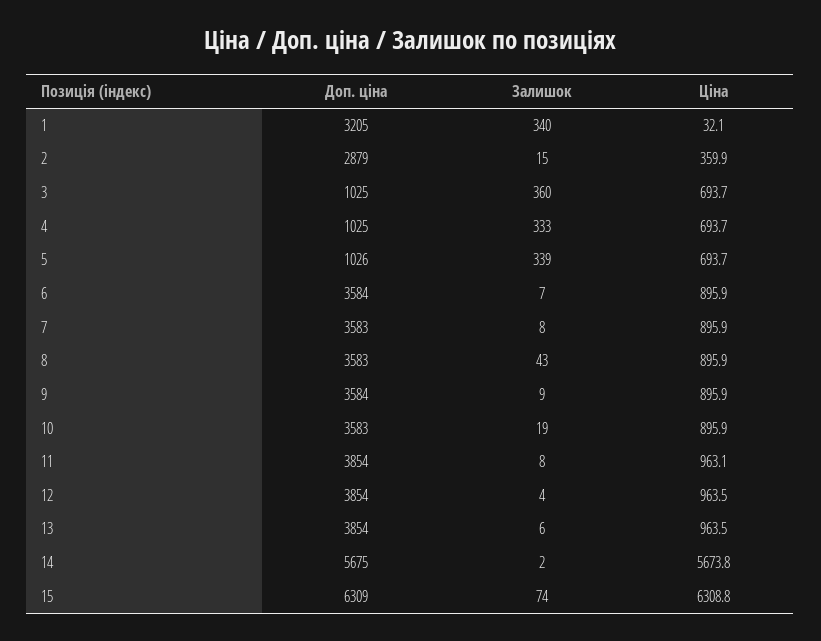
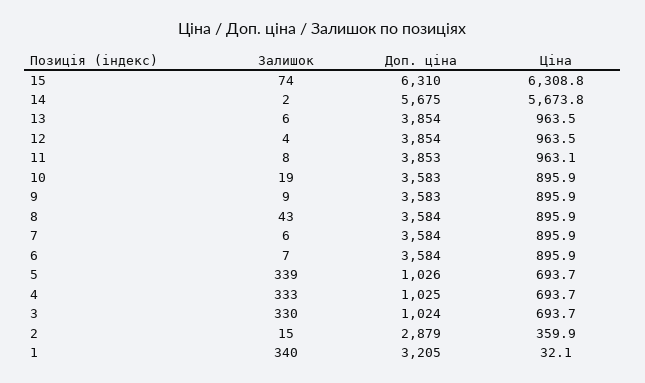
Доп. ціна, 3: 1025 -> 1024
Залишок, 3: 360 -> 330
Доп. ціна, 7: 3583 -> 3584
Залишок, 7: 8 -> 6
Доп. ціна, 8: 3583 -> 3584
Доп. ціна, 9: 3584 -> 3583
Доп. ціна, 11: 3854 -> 3853
Доп. ціна, 15: 6309 -> 6310

